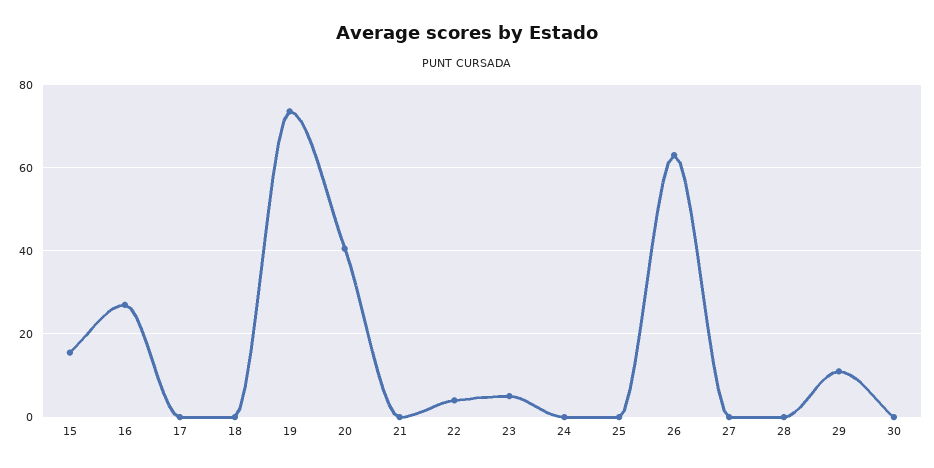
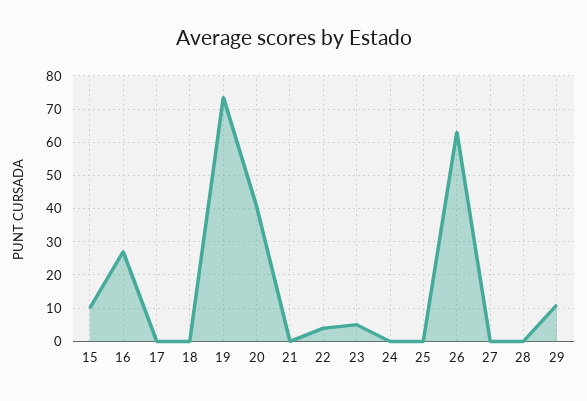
15: 16 -> 10
30: 0 -> none

